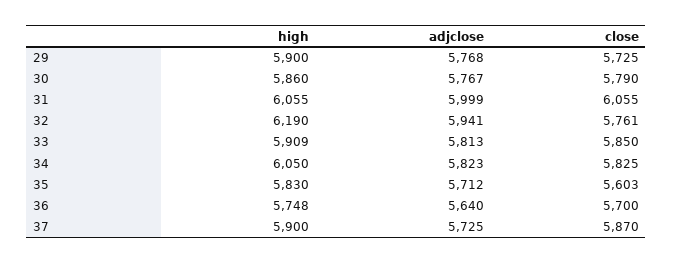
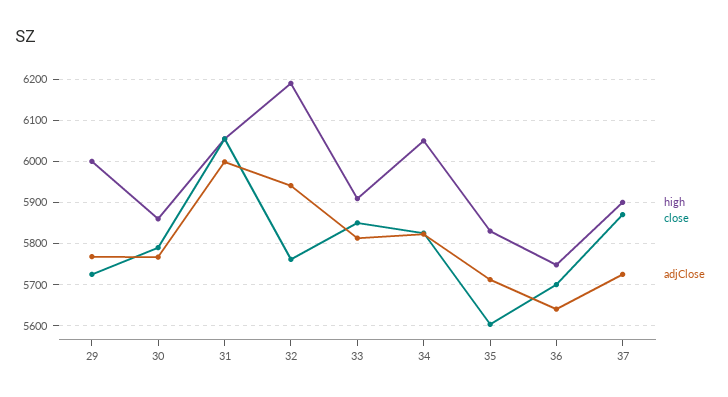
high, 29: 5900 -> 6000

